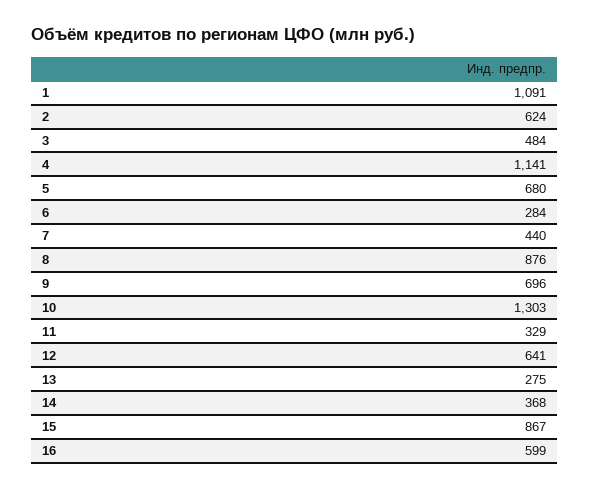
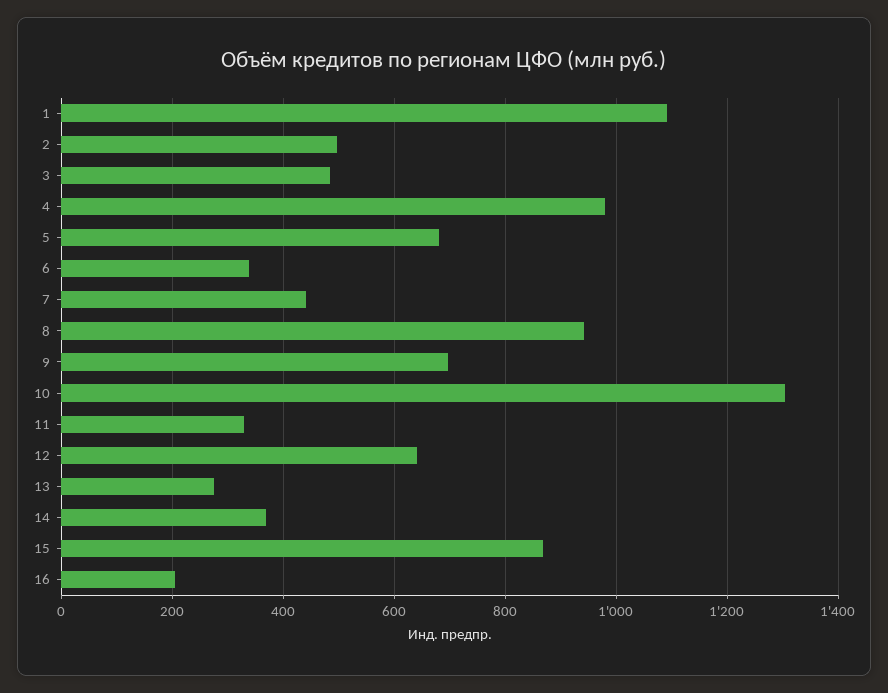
2: 624 -> 500
4: 1141 -> 980
6: 284 -> 340
8: 876 -> 940
16: 599 -> 200

